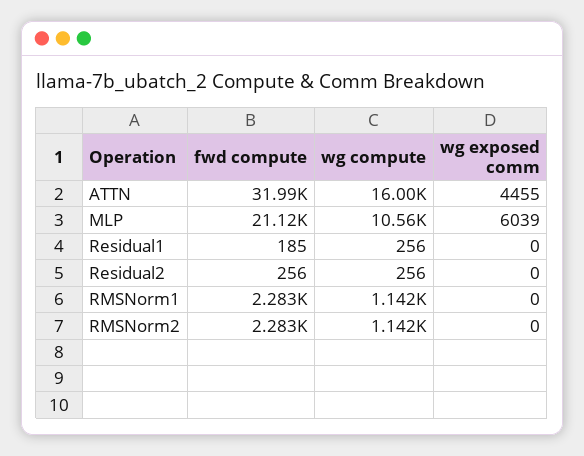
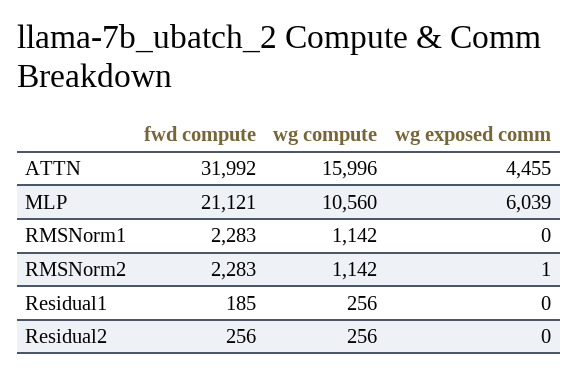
wg exposed comm, RMSNorm2: 0 -> 1

